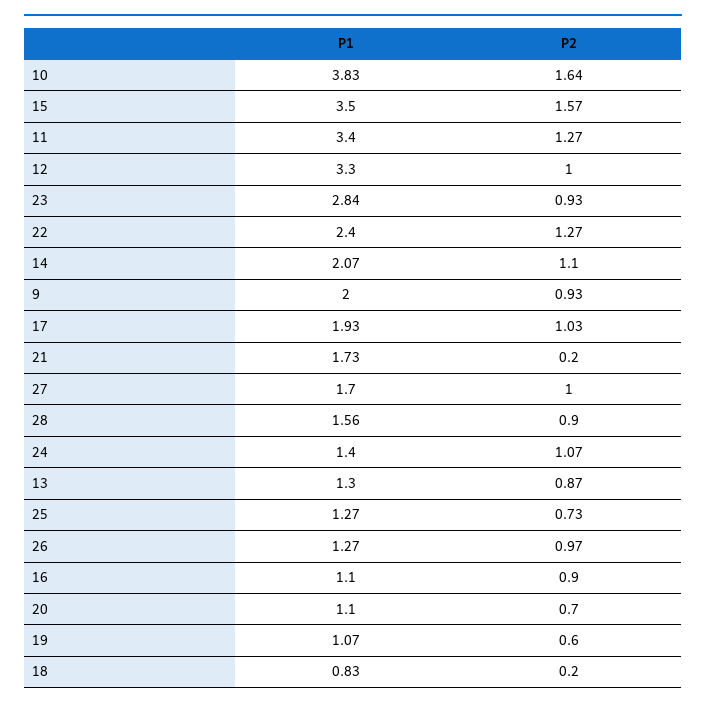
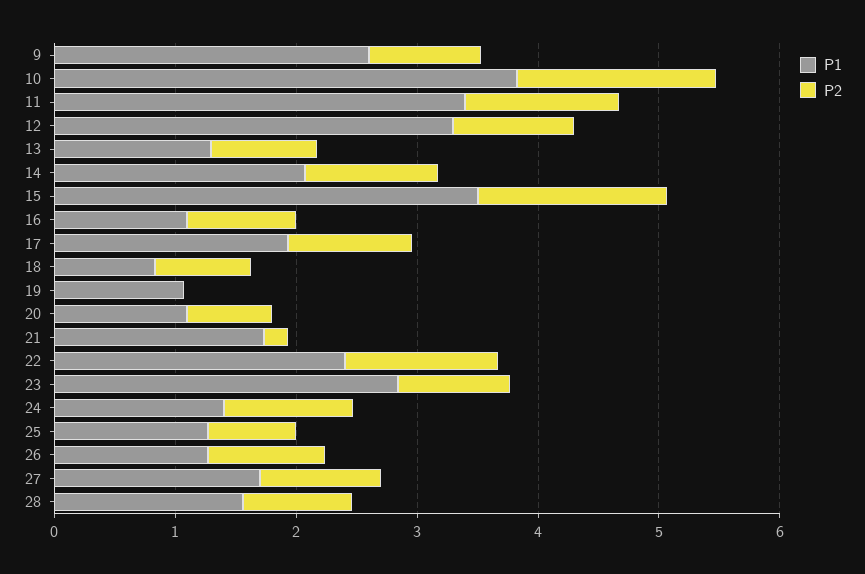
P1, 9: 2 -> 2.6
P2, 19: 0.6 -> 0
P2, 18: 0.2 -> 0.8

